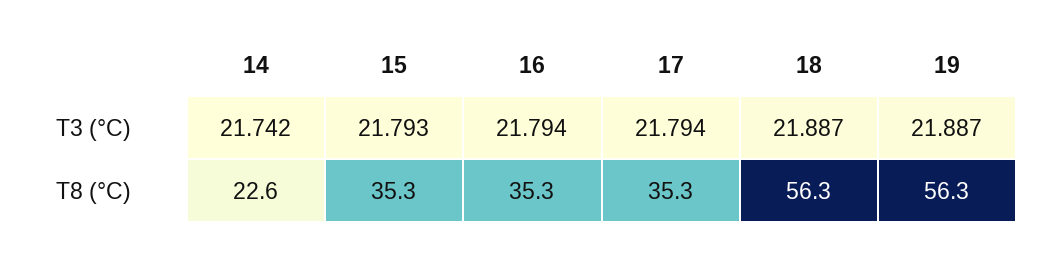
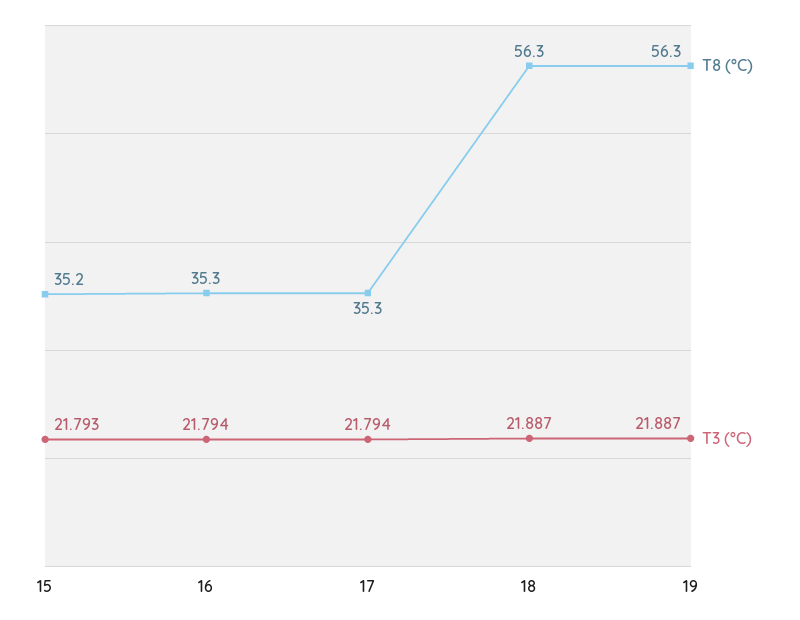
T3 (°C), 14: 21.742 -> none
T8 (°C), 14: 22.6 -> none
T8 (°C), 15: 35.3 -> 35.2

